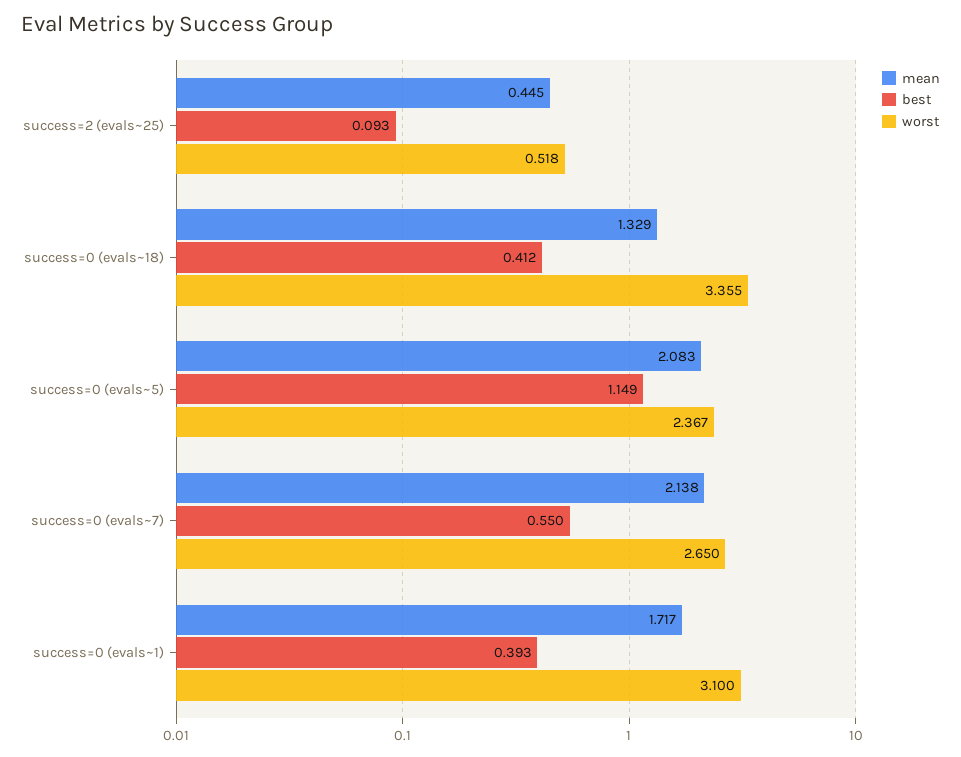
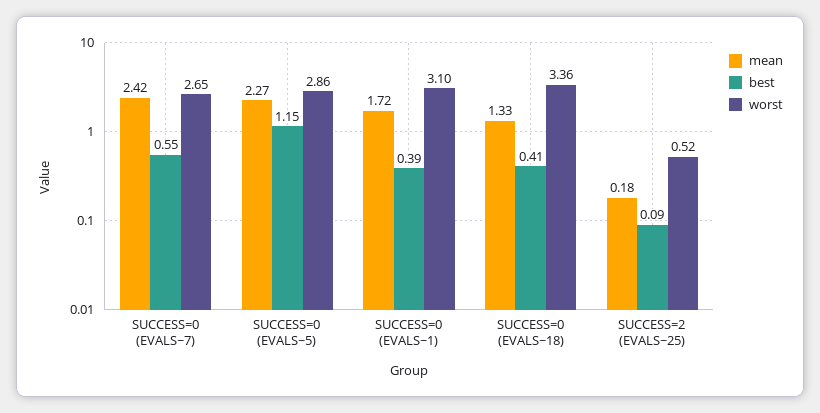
mean, success=2 (evals~25): 0.445 -> 0.18
mean, success=0 (evals~5): 2.083 -> 2.27
worst, success=0 (evals~5): 2.367 -> 2.86
mean, success=0 (evals~7): 2.138 -> 2.42

